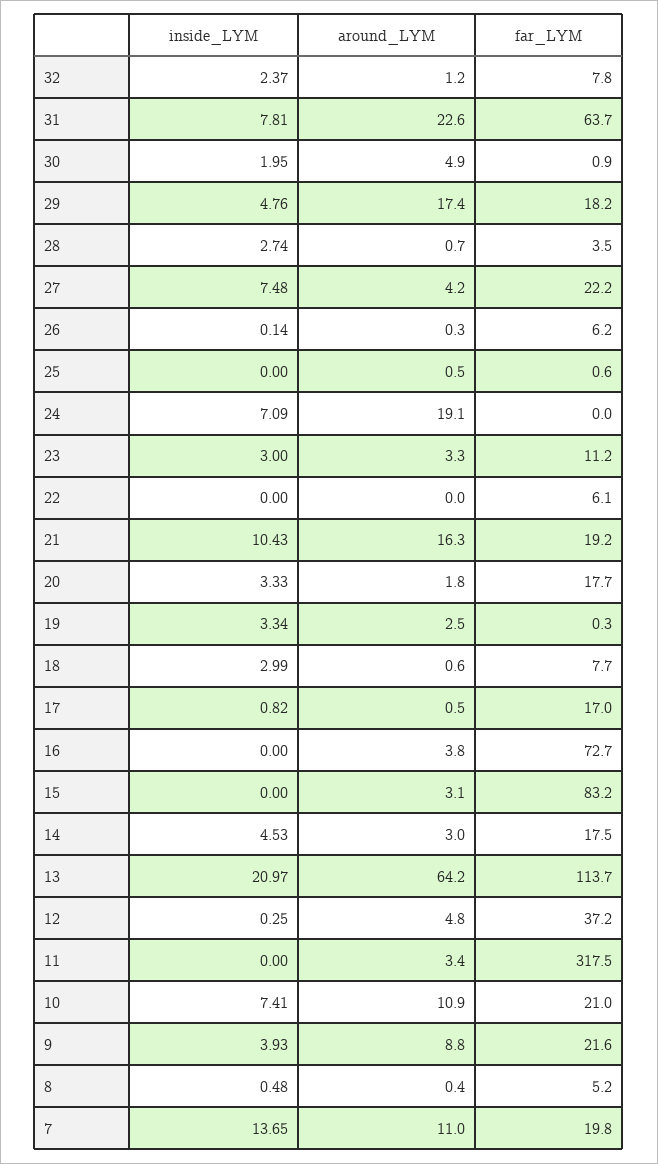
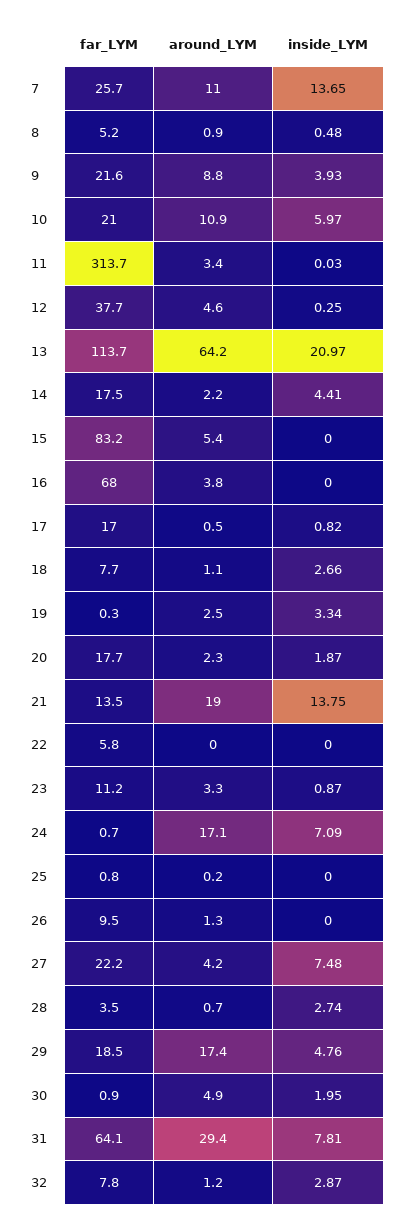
inside_LYM, 32: 2.37 -> 2.87
around_LYM, 31: 22.6 -> 29.4
far_LYM, 31: 63.7 -> 64.1
far_LYM, 29: 18.2 -> 18.5
inside_LYM, 26: 0.14 -> 0
around_LYM, 26: 0.3 -> 1.3
far_LYM, 26: 6.2 -> 9.5
around_LYM, 25: 0.5 -> 0.2
far_LYM, 25: 0.6 -> 0.8
around_LYM, 24: 19.1 -> 17.1
far_LYM, 24: 0 -> 0.7
inside_LYM, 23: 3 -> 0.87
far_LYM, 22: 6.1 -> 5.8
inside_LYM, 21: 10.43 -> 13.75
around_LYM, 21: 16.3 -> 19
far_LYM, 21: 19.2 -> 13.5
inside_LYM, 20: 3.33 -> 1.87
around_LYM, 20: 1.8 -> 2.3
inside_LYM, 18: 2.99 -> 2.66
around_LYM, 18: 0.6 -> 1.1
far_LYM, 16: 72.7 -> 68
around_LYM, 15: 3.1 -> 5.4
inside_LYM, 14: 4.53 -> 4.41
around_LYM, 14: 3 -> 2.2
around_LYM, 12: 4.8 -> 4.6
far_LYM, 12: 37.2 -> 37.7
inside_LYM, 11: 0 -> 0.03
far_LYM, 11: 317.5 -> 313.7
inside_LYM, 10: 7.41 -> 5.97
around_LYM, 8: 0.4 -> 0.9
far_LYM, 7: 19.8 -> 25.7

